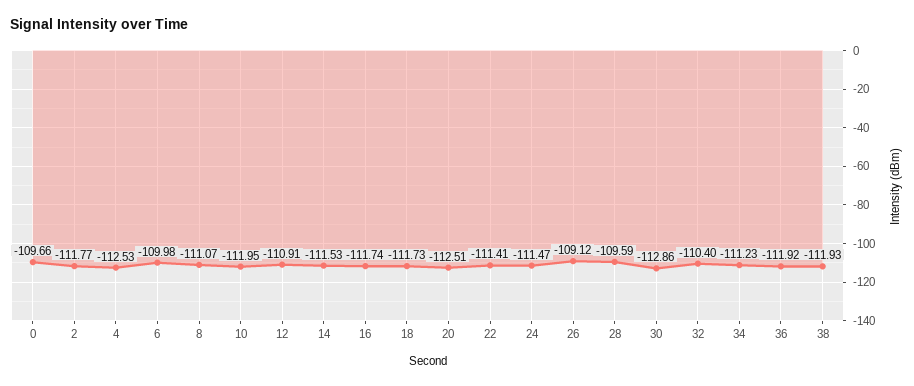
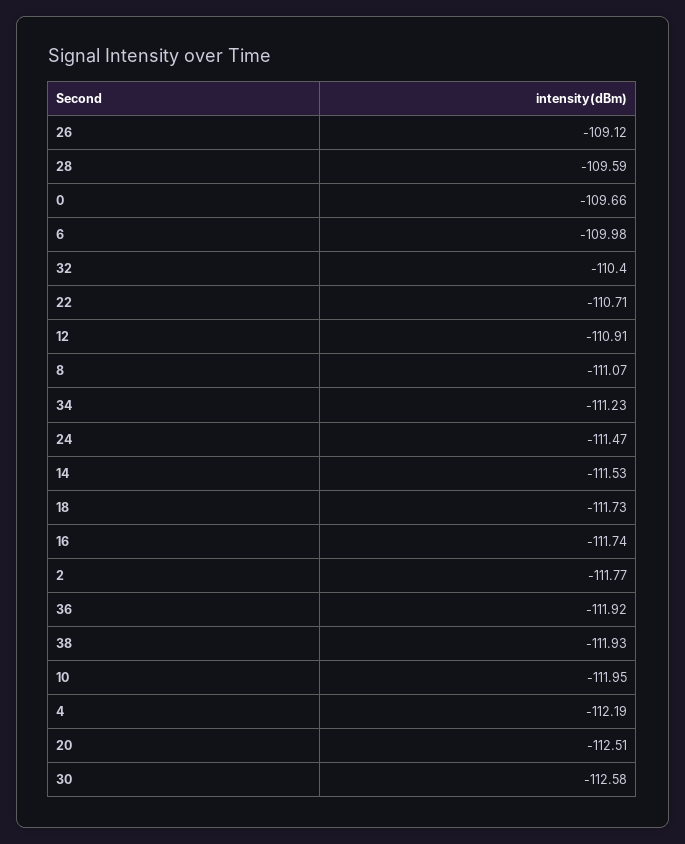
4: -112.53 -> -112.19
22: -111.41 -> -110.71
30: -112.86 -> -112.58

